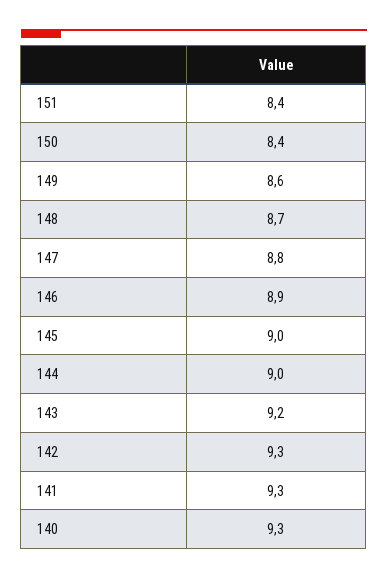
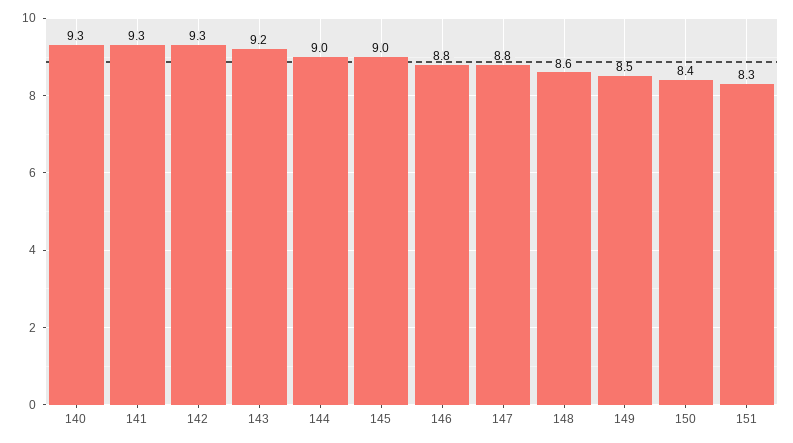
151: 8.4 -> 8.3
149: 8.6 -> 8.5
148: 8.7 -> 8.6
146: 8.9 -> 8.8

